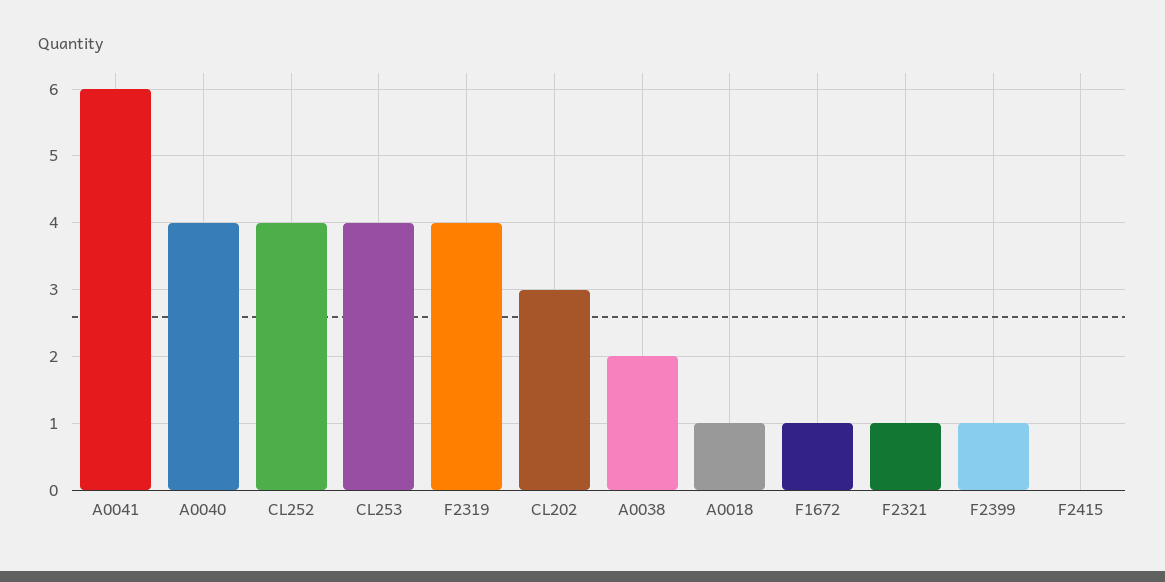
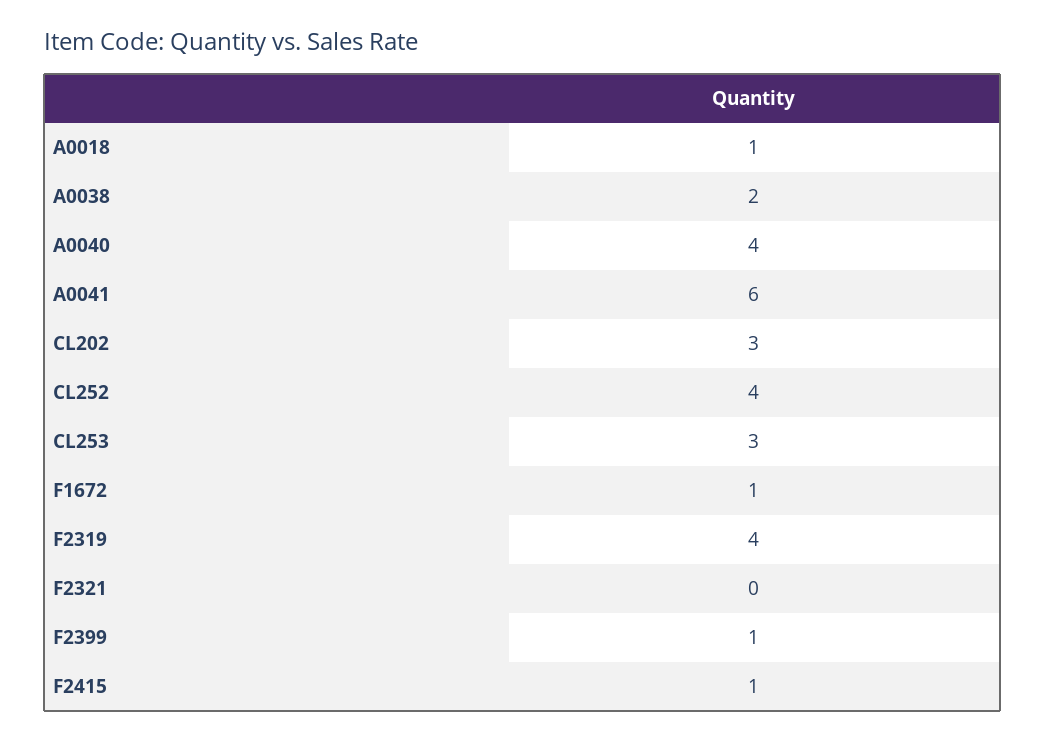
CL253: 4 -> 3
F2321: 1 -> 0
F2415: 0 -> 1

